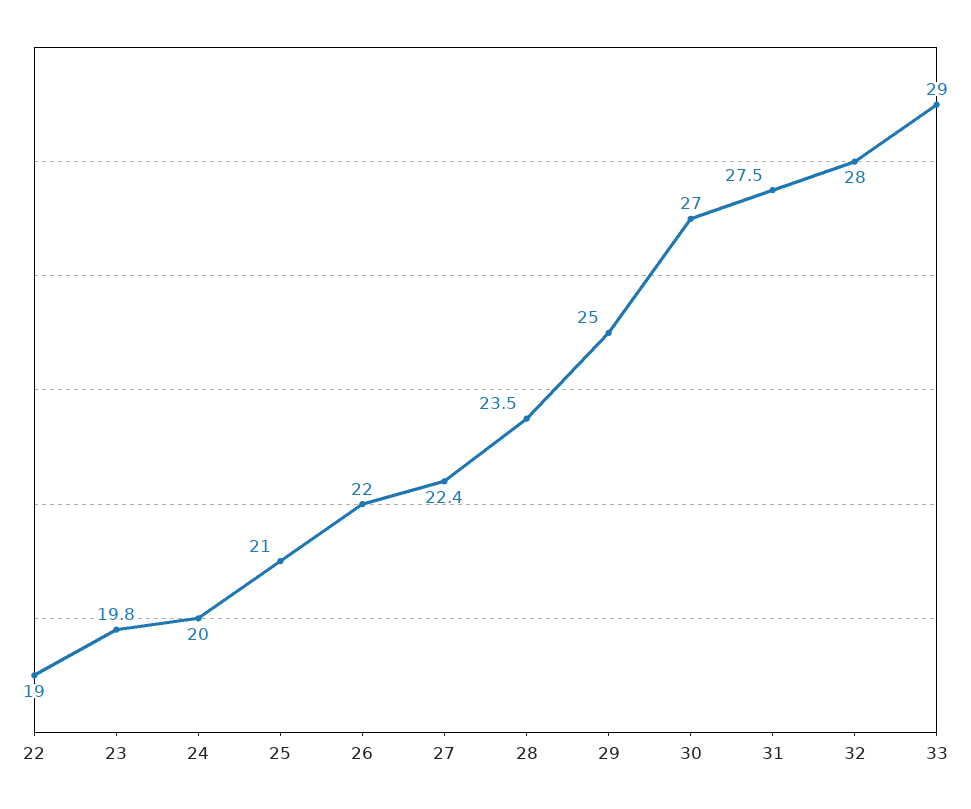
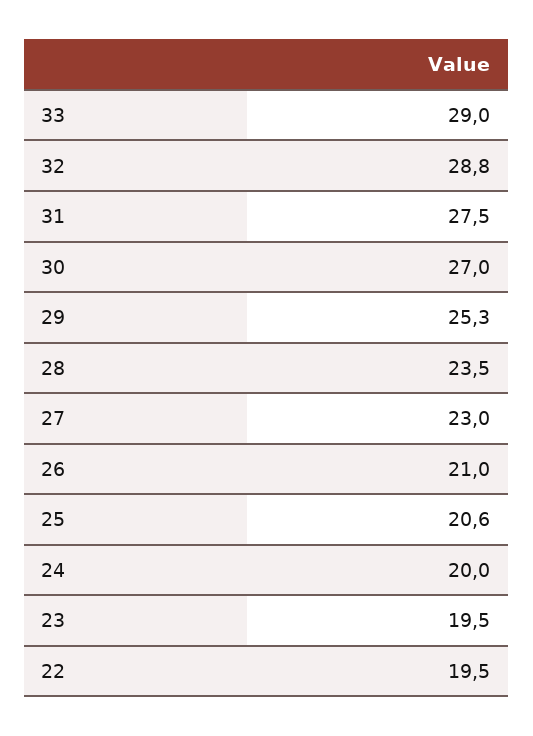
22: 19 -> 19.5
23: 19.8 -> 19.5
25: 21 -> 20.6
26: 22 -> 21
27: 22.4 -> 23
29: 25 -> 25.3
32: 28 -> 28.8

